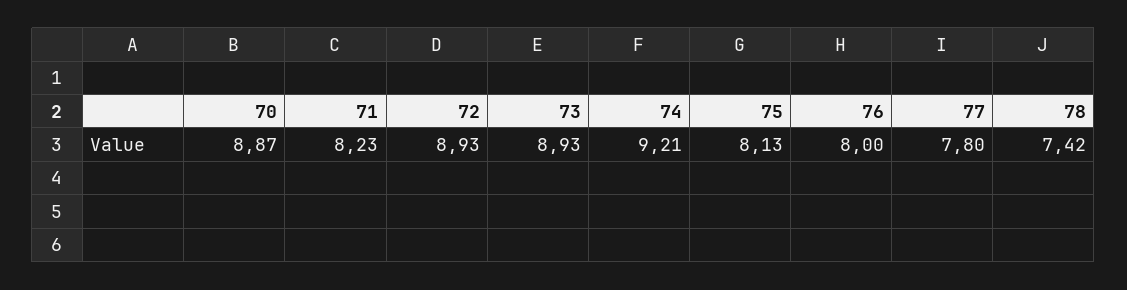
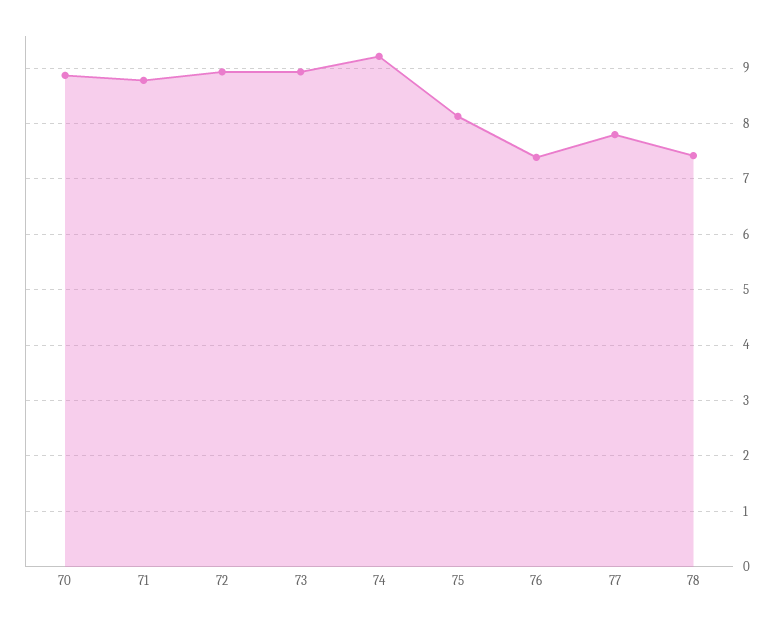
71: 8.23 -> 8.8
76: 8 -> 7.4

